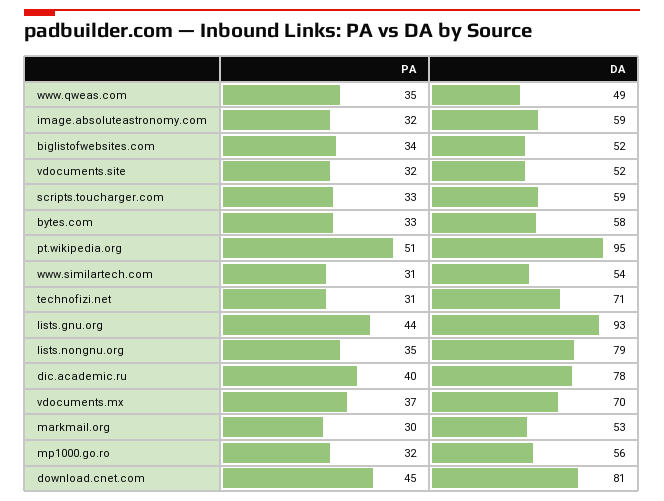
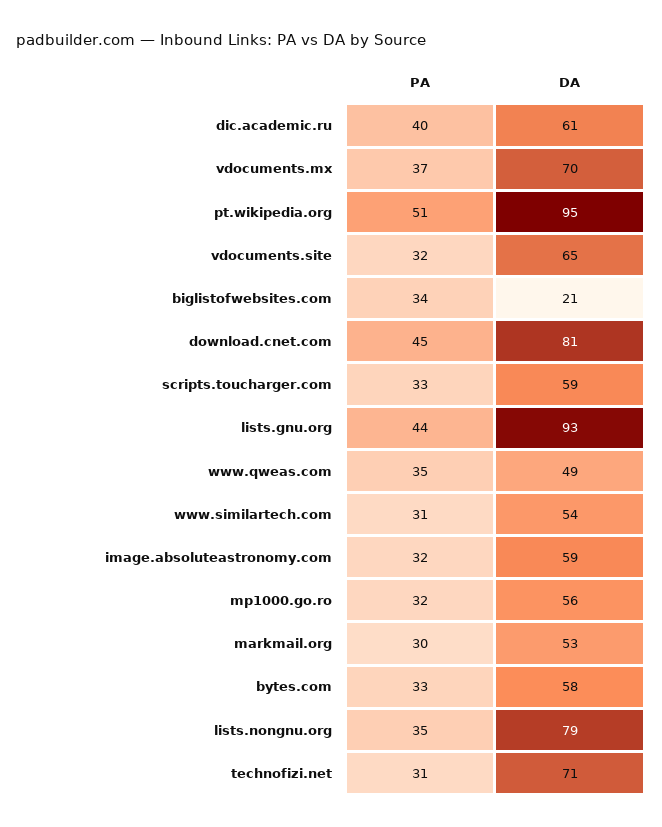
DA, biglistofwebsites.com: 52 -> 21
DA, vdocuments.site: 52 -> 65
DA, dic.academic.ru: 78 -> 61

